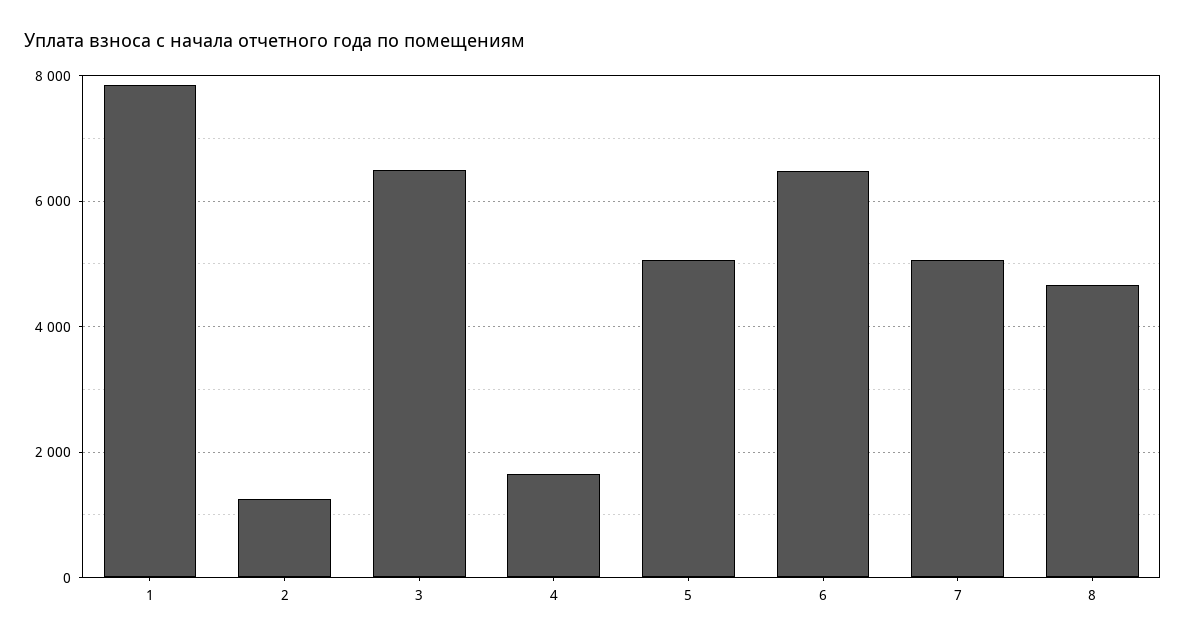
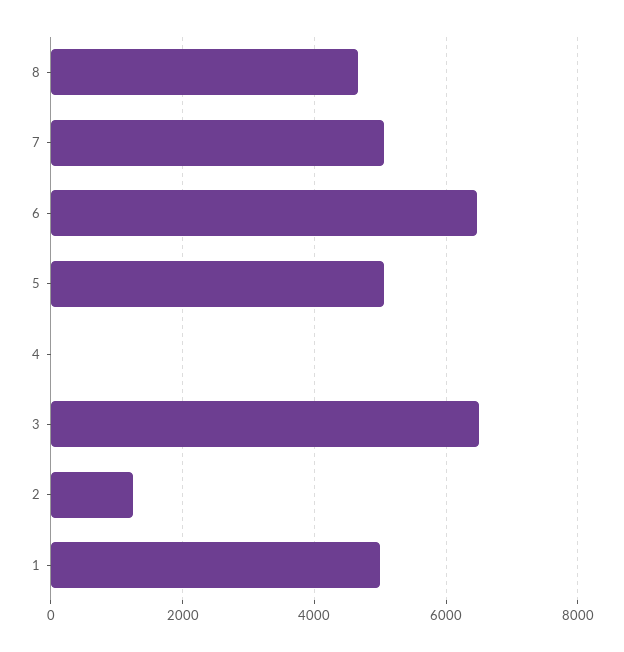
1: 7800 -> 5000
4: 1600 -> 0

